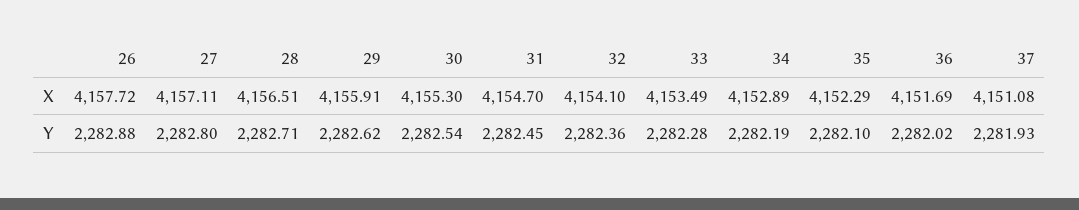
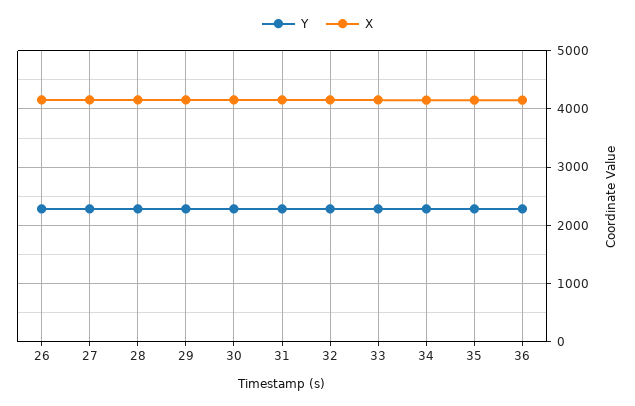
X, 37: 4151.08 -> none
Y, 37: 2281.93 -> none

